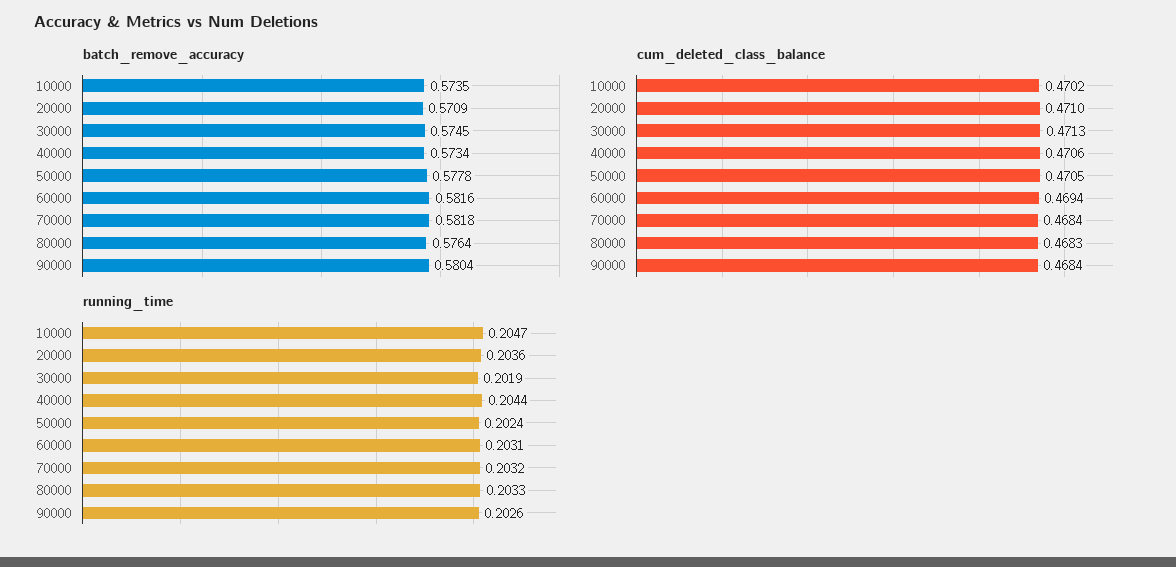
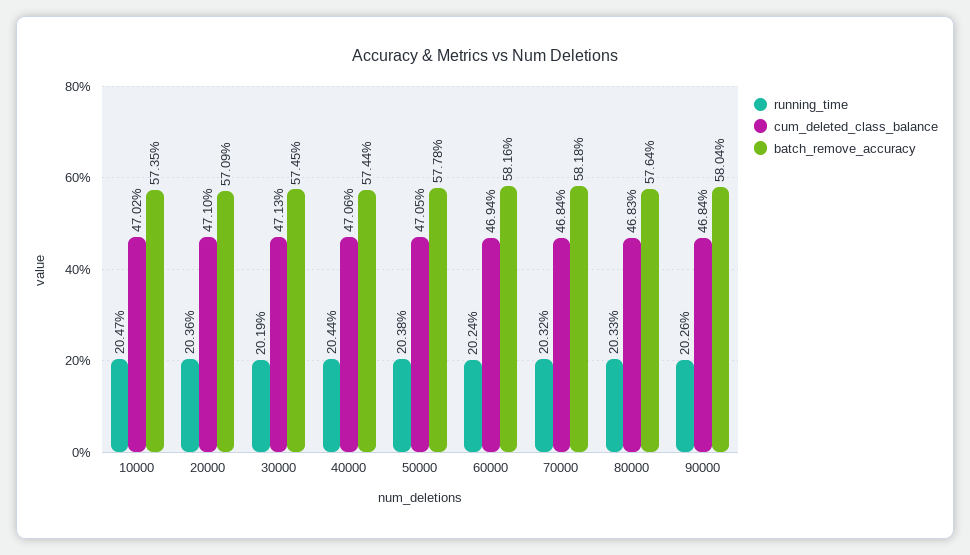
batch_remove_accuracy, 40000: 0.5734 -> 0.5744
running_time, 50000: 0.2024 -> 0.2038
running_time, 60000: 0.2031 -> 0.2024

